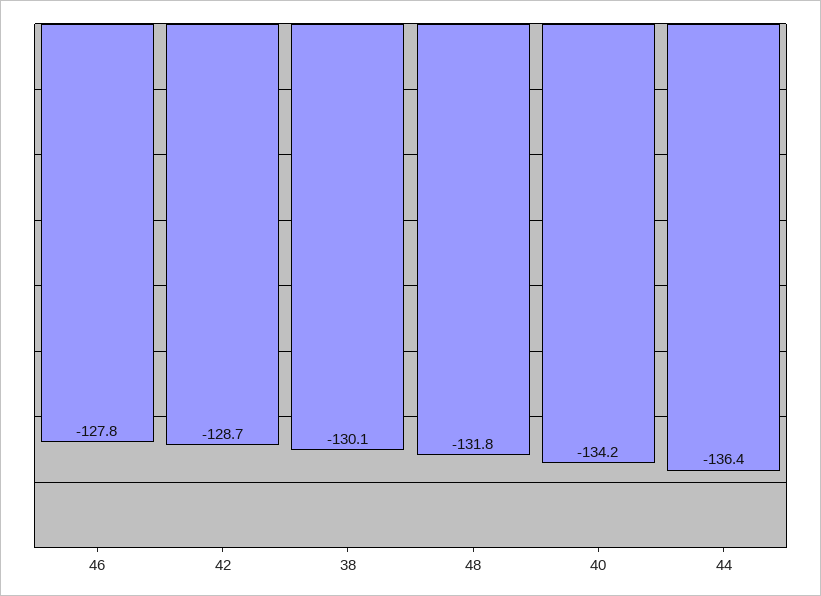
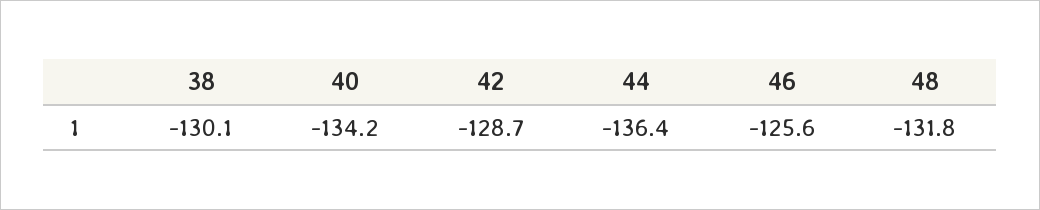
46: -127.8 -> -125.6

